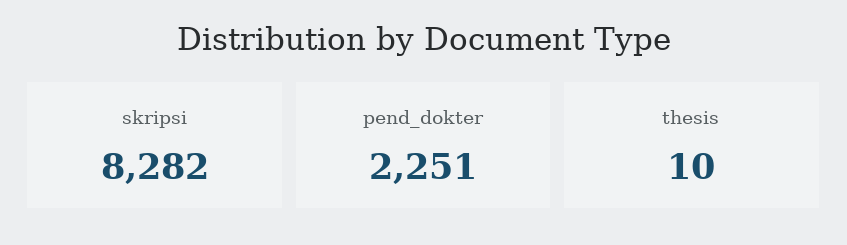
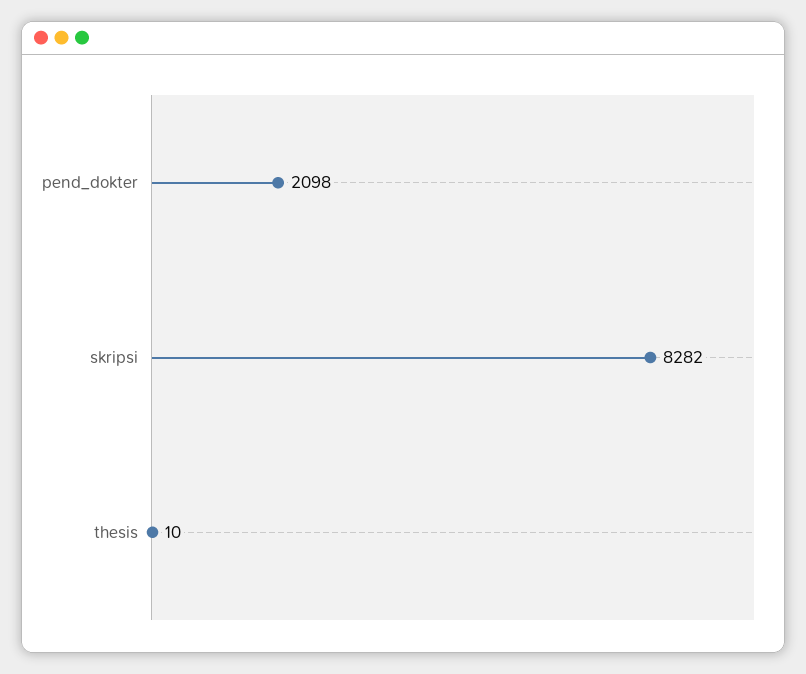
pend_dokter: 2251 -> 2098

